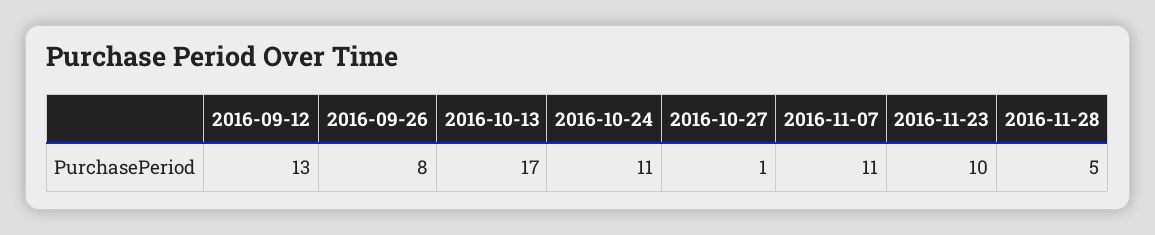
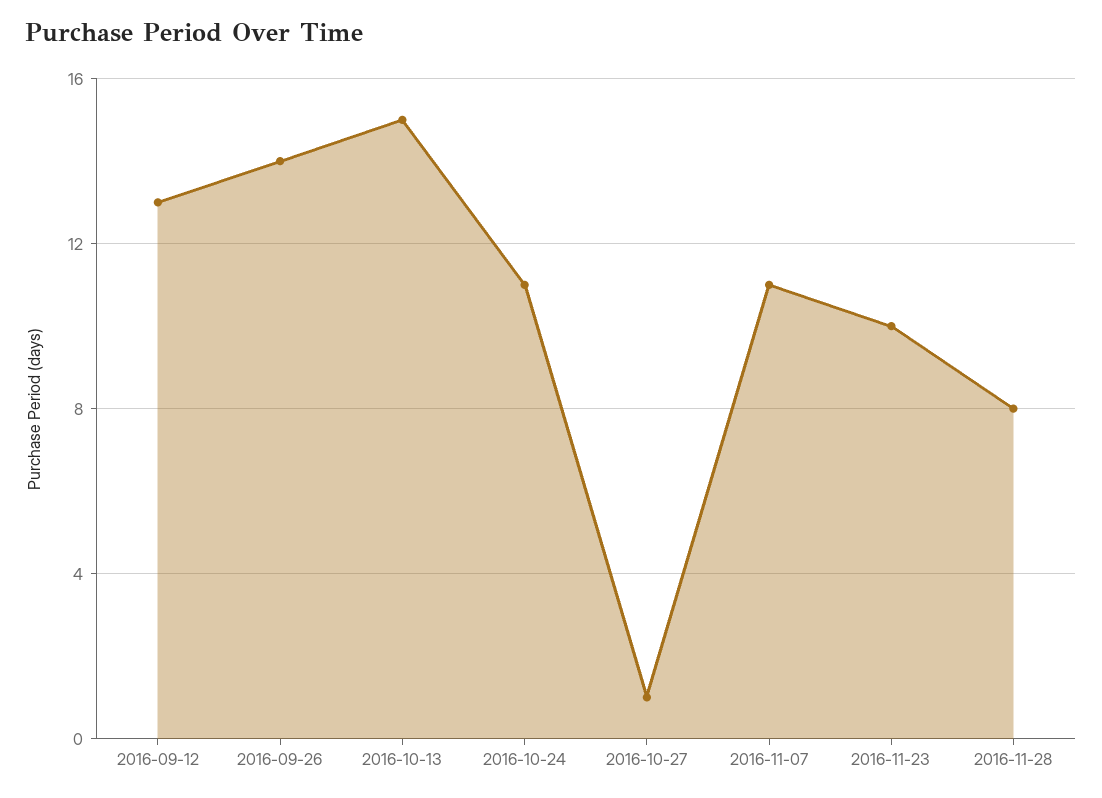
2016-09-26: 8 -> 14
2016-10-13: 17 -> 15
2016-11-28: 5 -> 8

